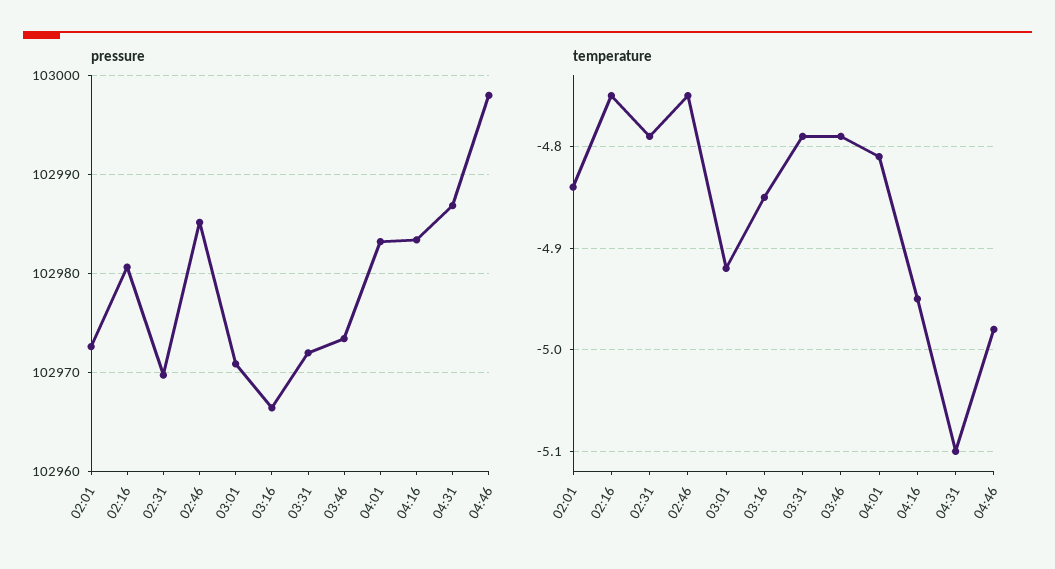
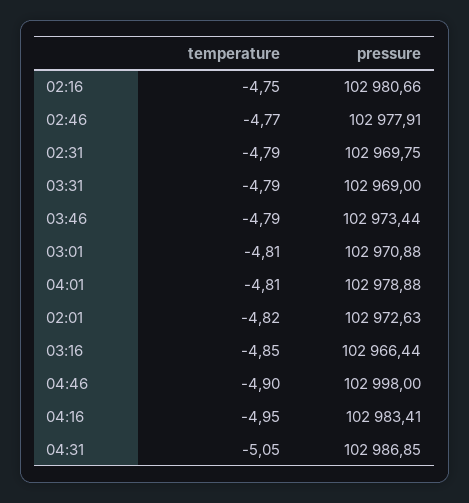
pressure, 02:46: 102985 -> 102977.91
pressure, 03:31: 102972 -> 102969
pressure, 04:01: 102983 -> 102978.88
temperature, 02:01: -4.84 -> -4.82
temperature, 02:46: -4.75 -> -4.77
temperature, 03:01: -4.92 -> -4.81
temperature, 04:31: -5.1 -> -5.05
temperature, 04:46: -4.98 -> -4.9

